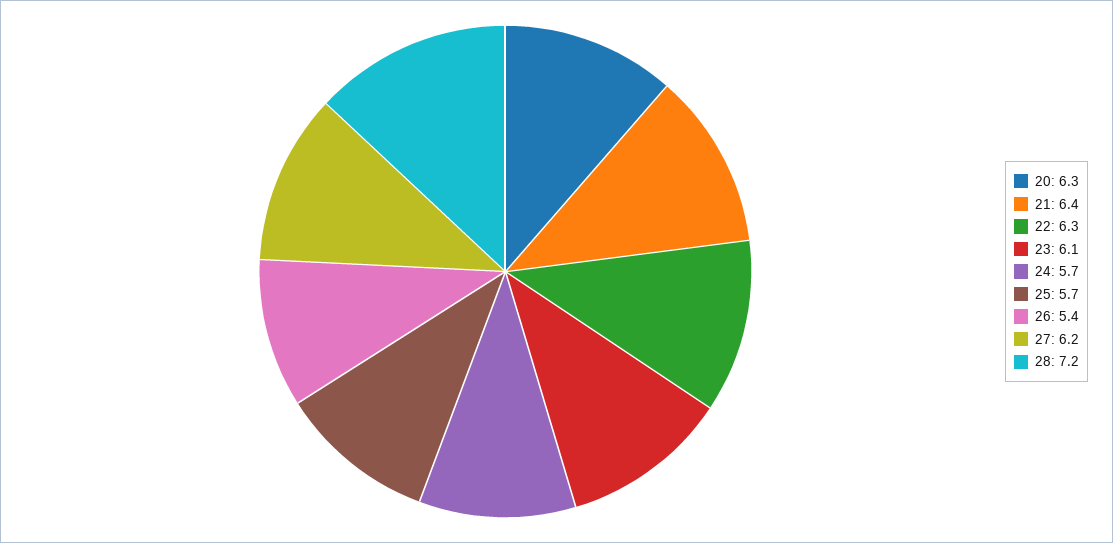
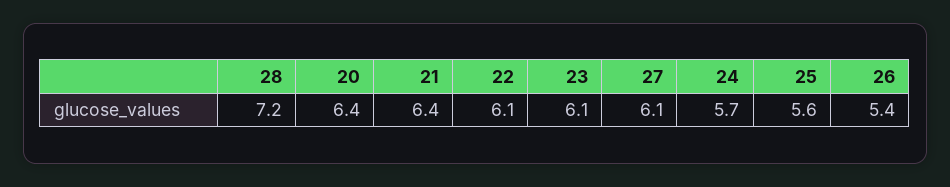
20: 6.3 -> 6.4
22: 6.3 -> 6.1
25: 5.7 -> 5.6
27: 6.2 -> 6.1

